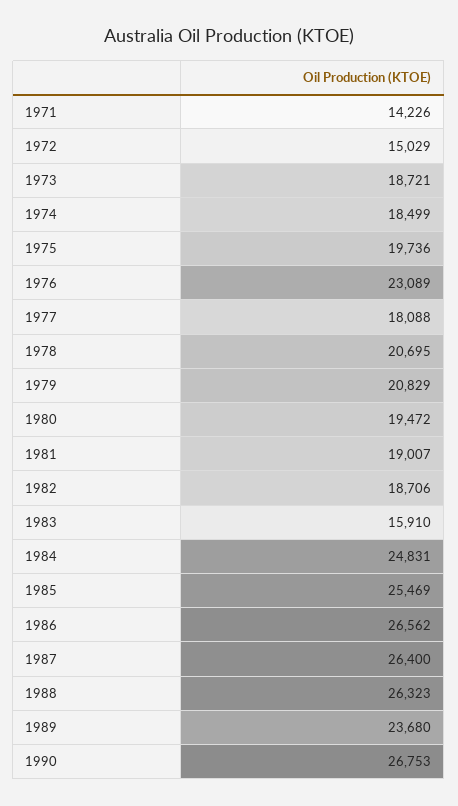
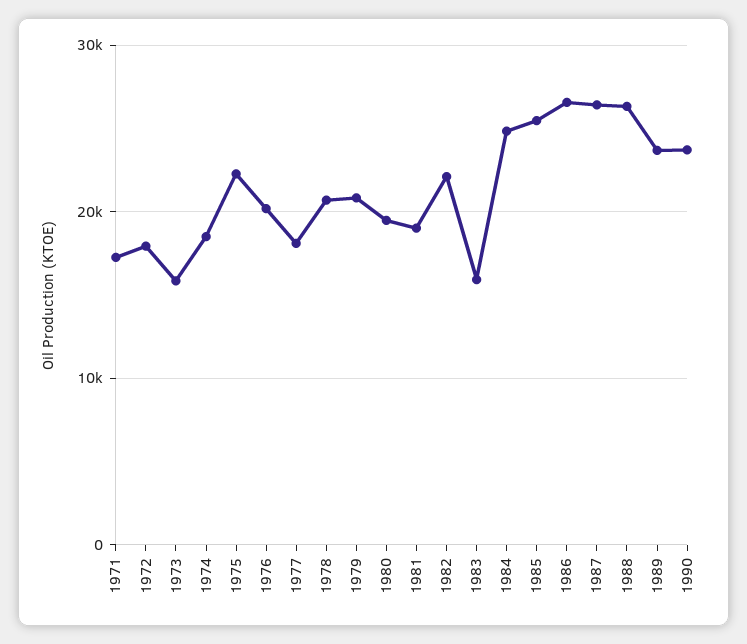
1971: 14226 -> 17000
1972: 15029 -> 18000
1973: 18721 -> 16000
1975: 19736 -> 22000
1976: 23089 -> 20000
1982: 18706 -> 22000
1990: 26753 -> 24000

